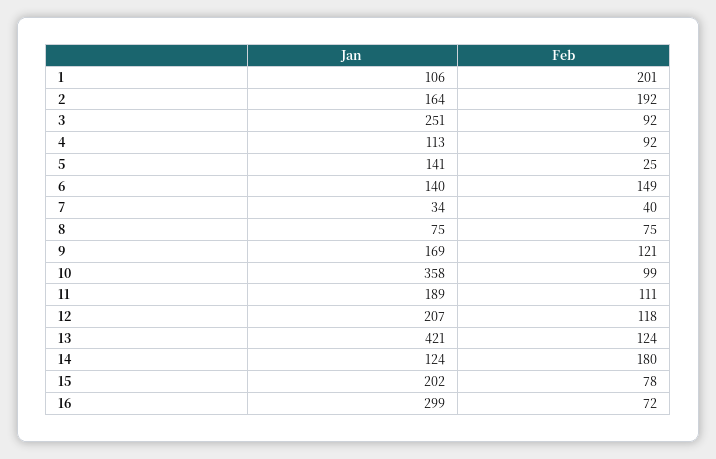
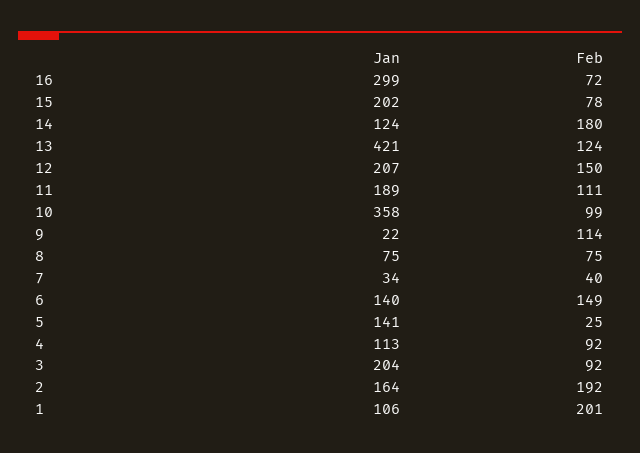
Jan, 3: 251 -> 204
Jan, 9: 169 -> 22
Feb, 9: 121 -> 114
Feb, 12: 118 -> 150

